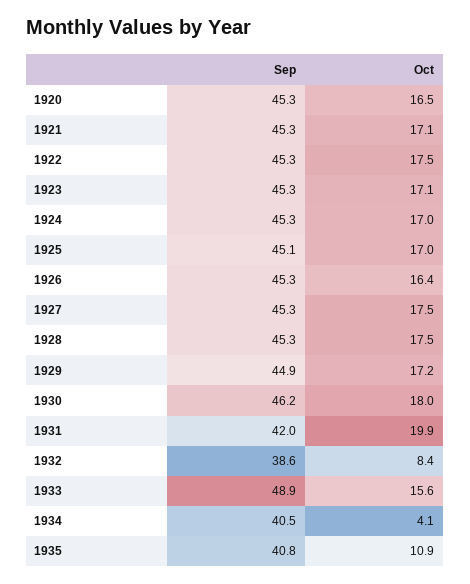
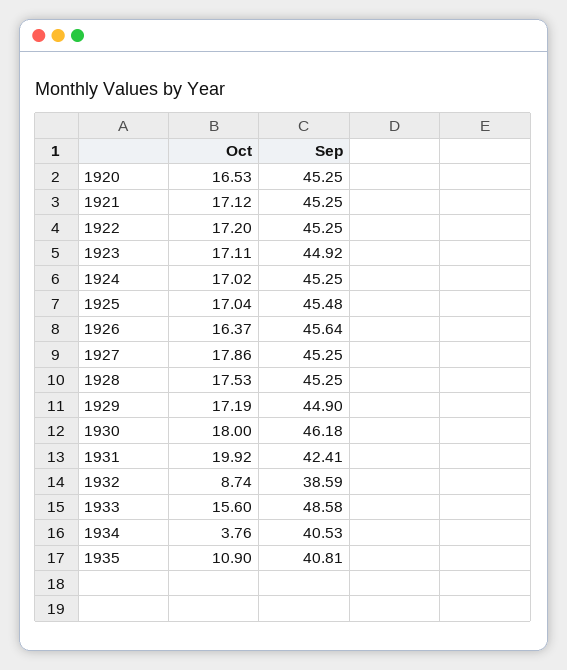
Oct, 1922: 17.5 -> 17.2
Sep, 1923: 45.3 -> 44.92
Sep, 1925: 45.1 -> 45.48
Sep, 1926: 45.3 -> 45.64
Oct, 1927: 17.5 -> 17.86
Sep, 1931: 42 -> 42.41
Oct, 1932: 8.4 -> 8.74
Sep, 1933: 48.9 -> 48.58
Oct, 1934: 4.1 -> 3.76

